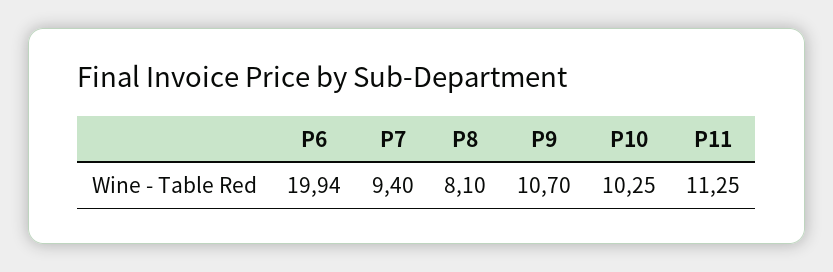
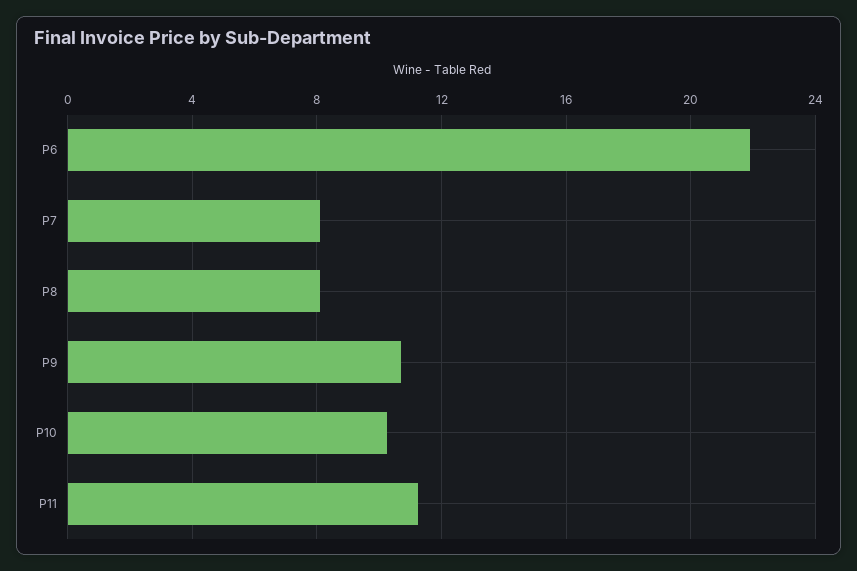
P6: 19.94 -> 22
P7: 9.4 -> 8

